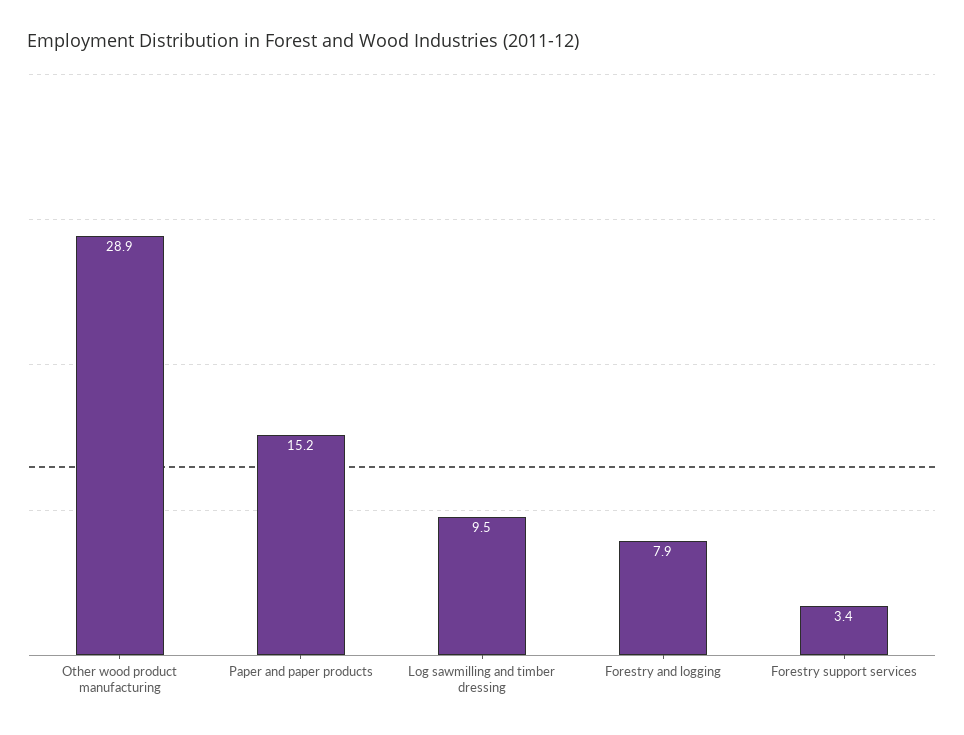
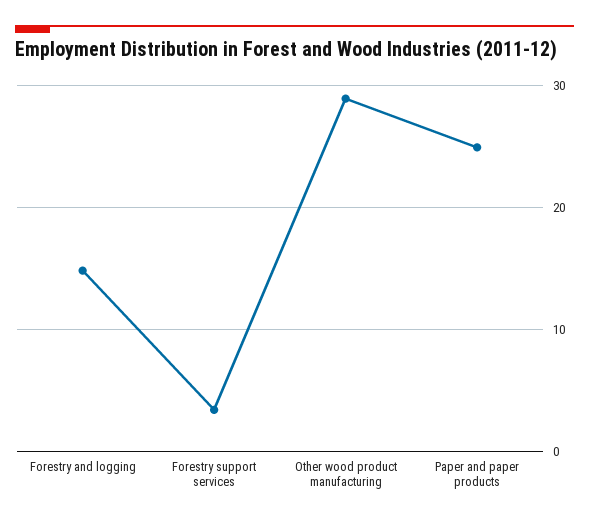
Paper and paper products: 15.2 -> 25
Log sawmilling and timber dressing: 9.5 -> none
Forestry and logging: 7.9 -> 15

